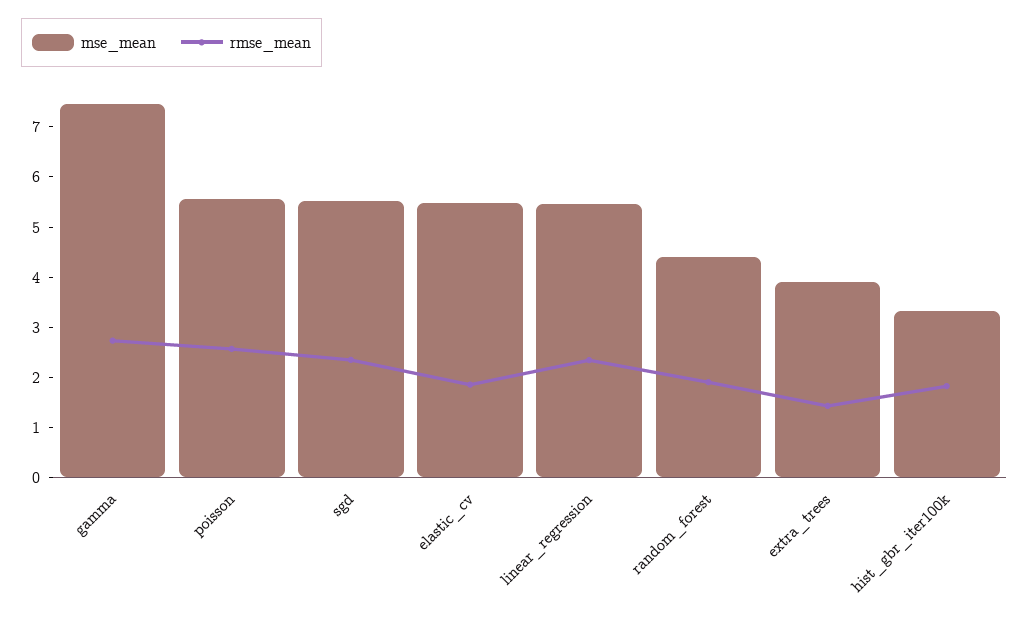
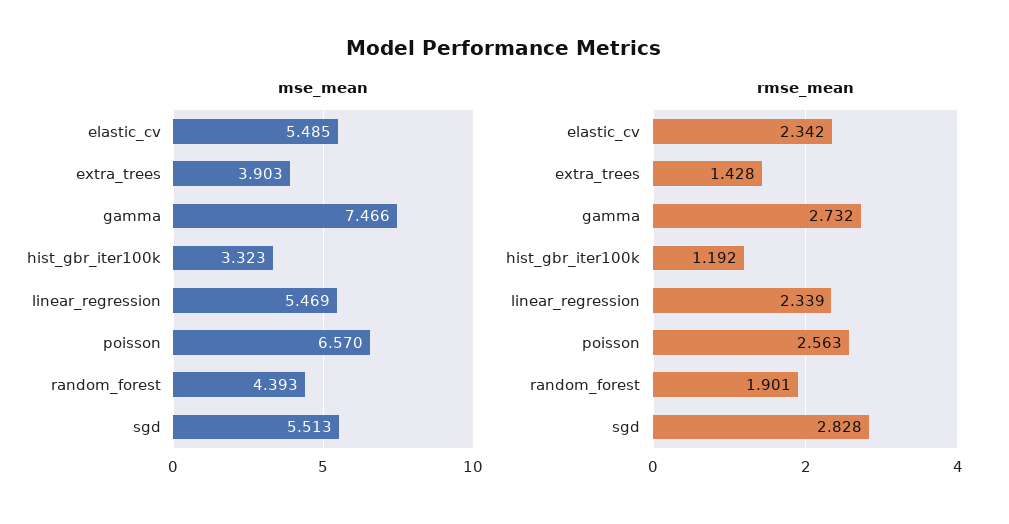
mse_mean, poisson: 5.6 -> 6.57
rmse_mean, sgd: 2.4 -> 2.828
rmse_mean, elastic_cv: 1.8 -> 2.342
rmse_mean, hist_gbr_iter100k: 1.8 -> 1.192

